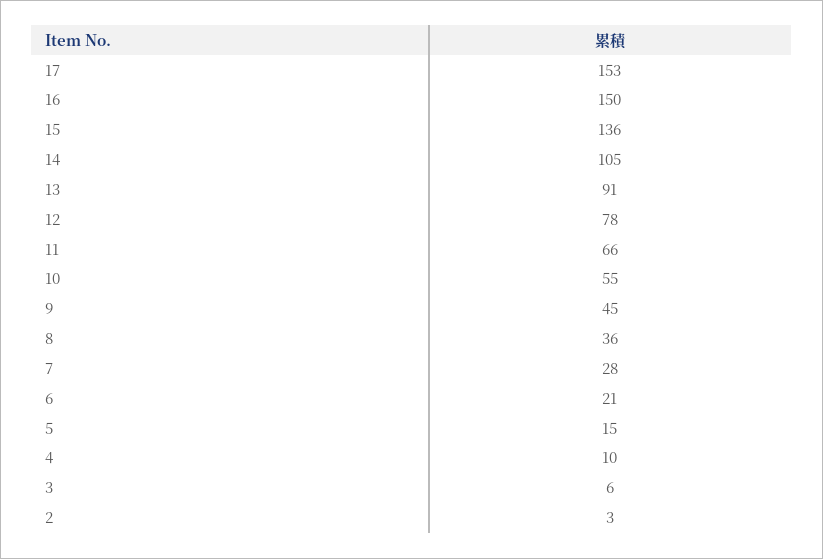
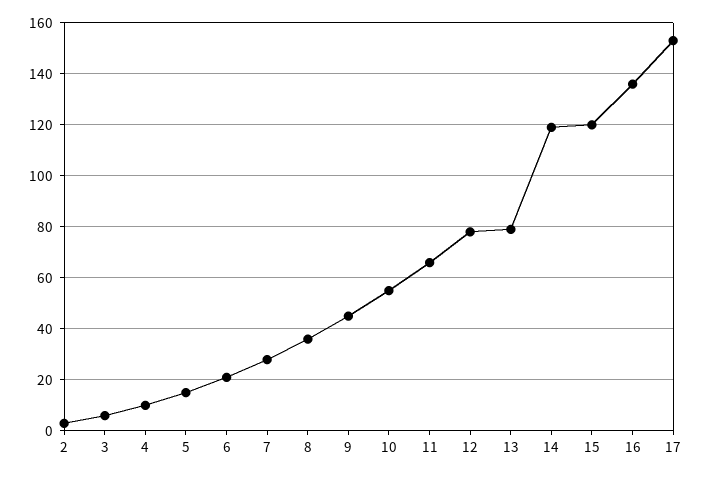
16: 150 -> 135
15: 136 -> 120
14: 105 -> 120
13: 91 -> 80

